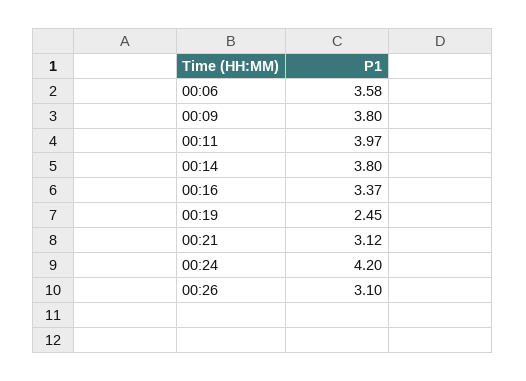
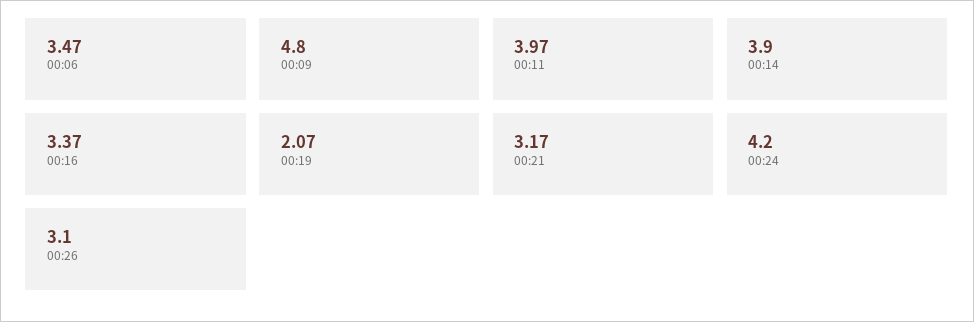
00:06: 3.58 -> 3.47
00:09: 3.8 -> 4.8
00:14: 3.8 -> 3.9
00:19: 2.45 -> 2.07
00:21: 3.12 -> 3.17

